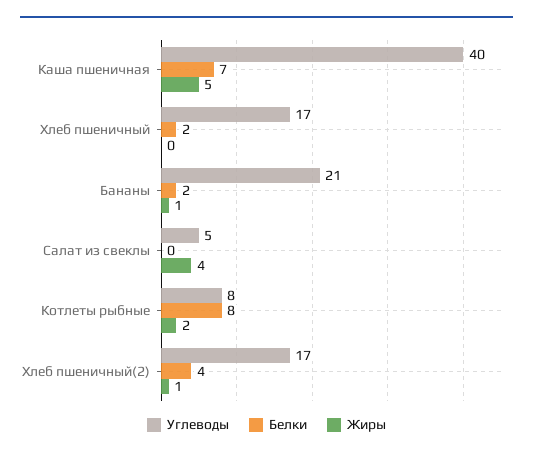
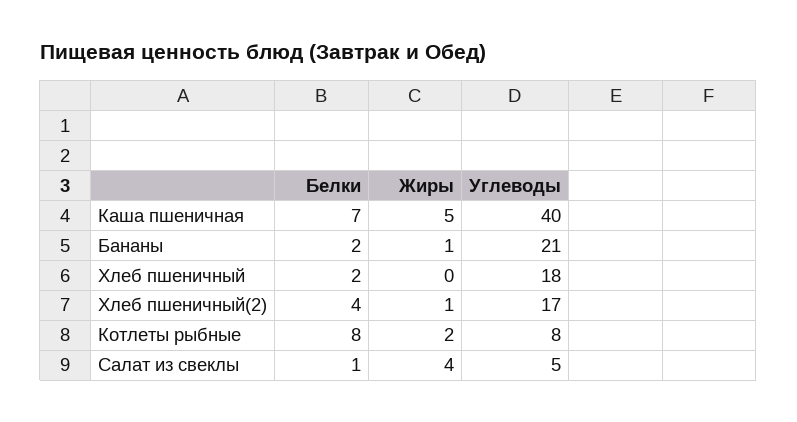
Углеводы, Хлеб пшеничный: 17 -> 18
Белки, Салат из свеклы: 0 -> 1

